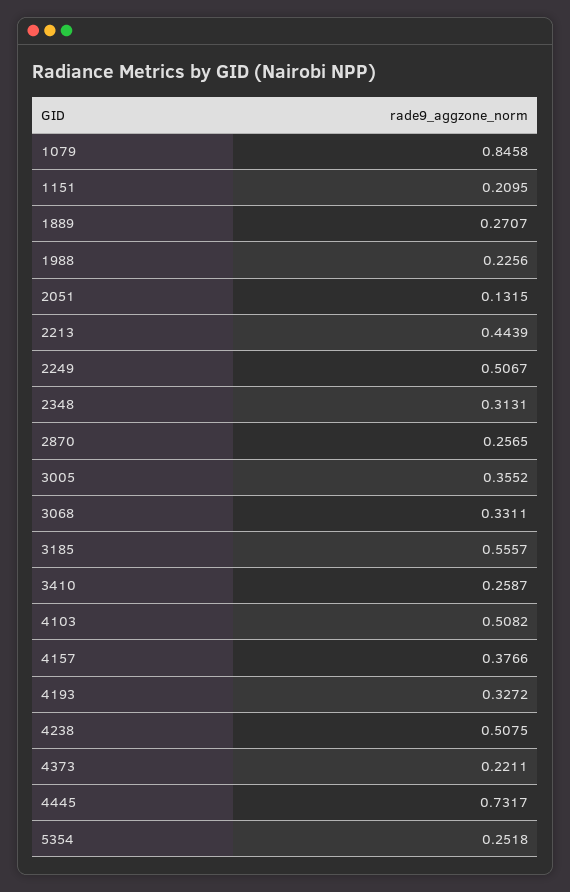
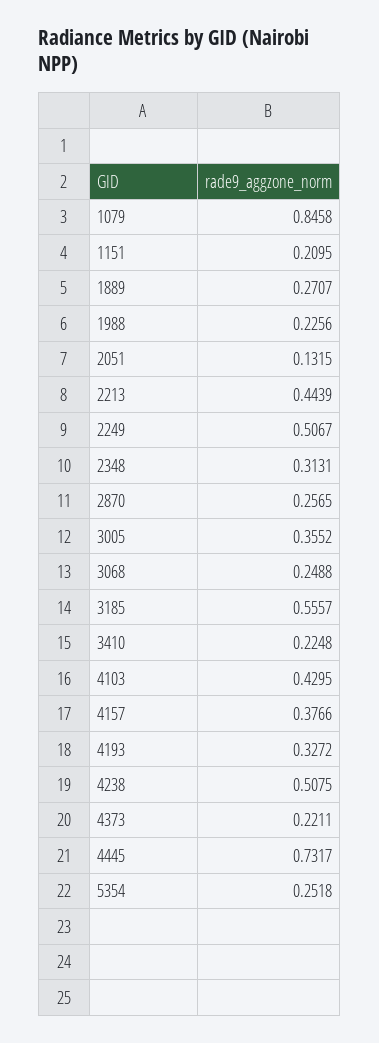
3068: 0.3311 -> 0.2488
3410: 0.2587 -> 0.2248
4103: 0.5082 -> 0.4295

